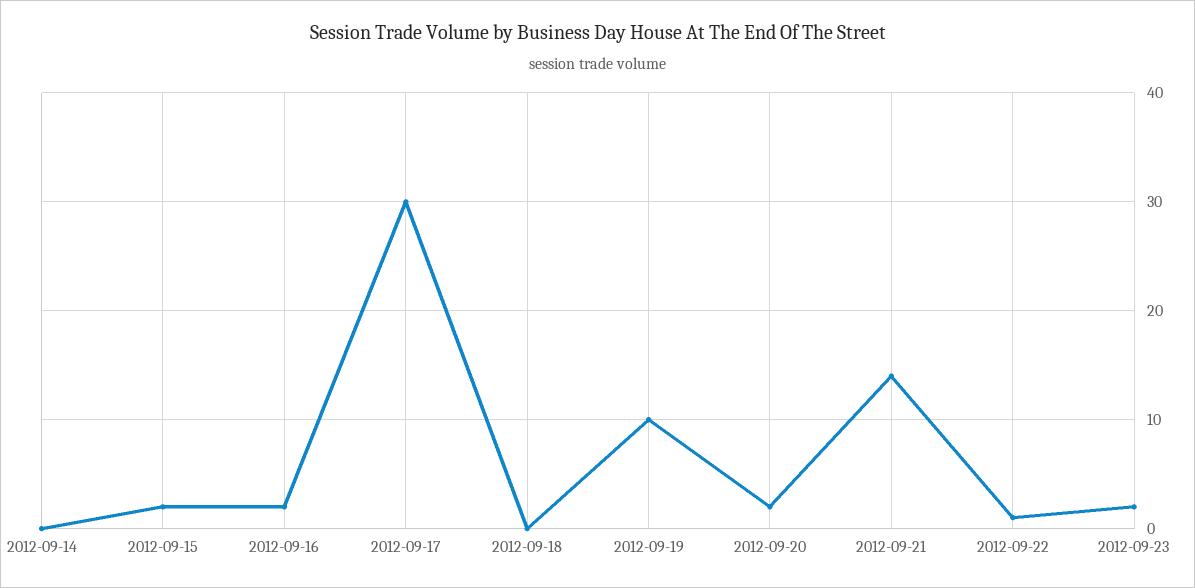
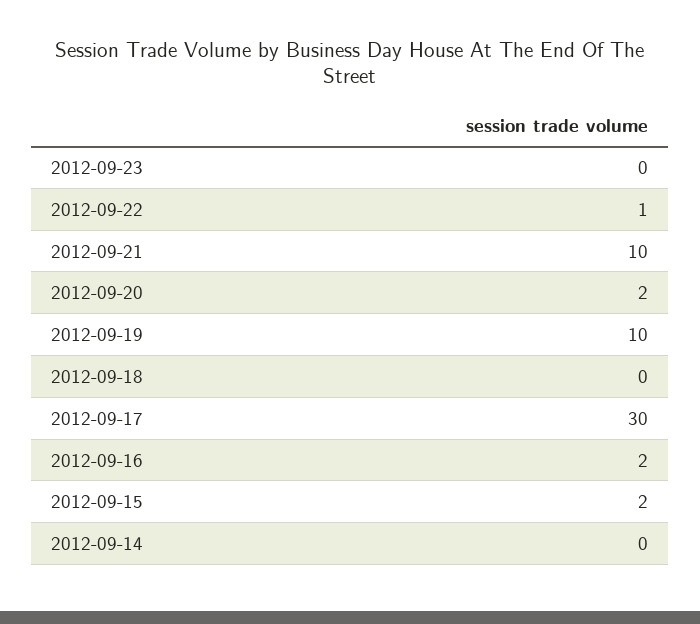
2012-09-21: 14 -> 10
2012-09-23: 2 -> 0

